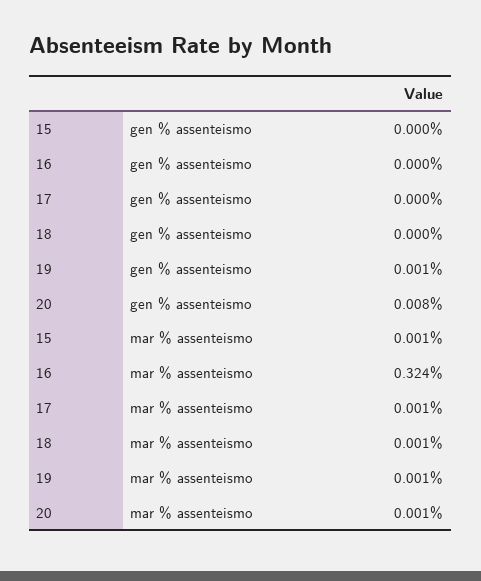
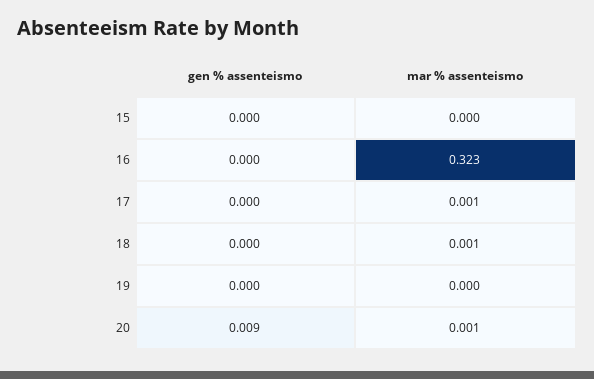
19, gen % assenteismo: 0.001 -> 0
20, gen % assenteismo: 0.008 -> 0.009
15, mar % assenteismo: 0.001 -> 0
16, mar % assenteismo: 0.324 -> 0.323
19, mar % assenteismo: 0.001 -> 0

